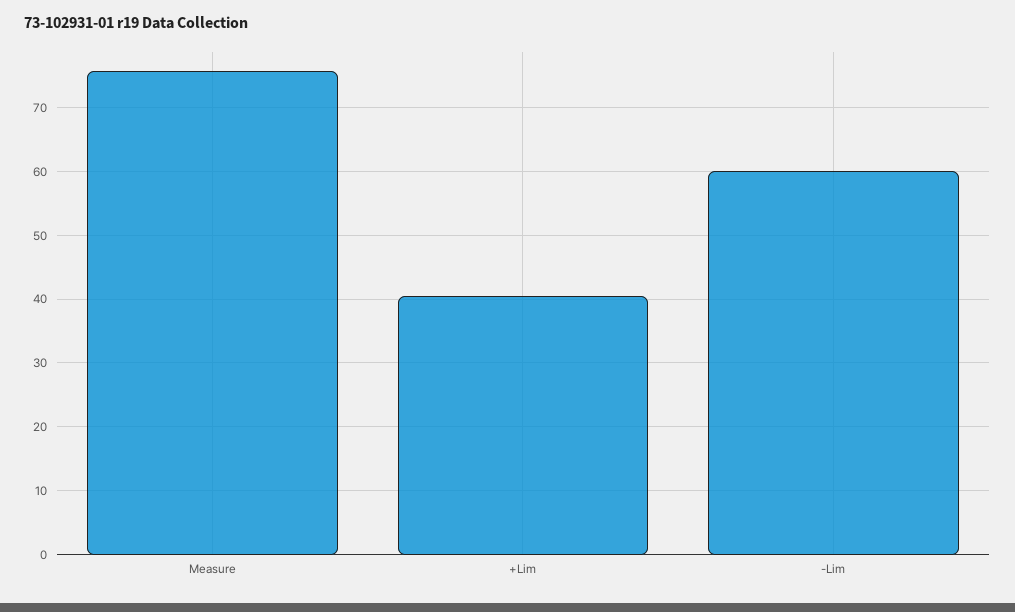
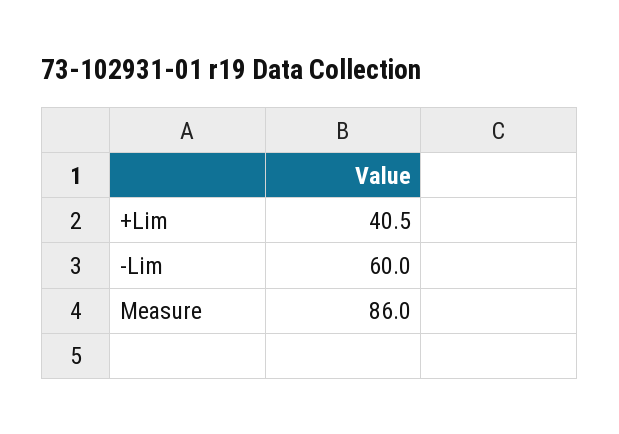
Measure: 76 -> 86

